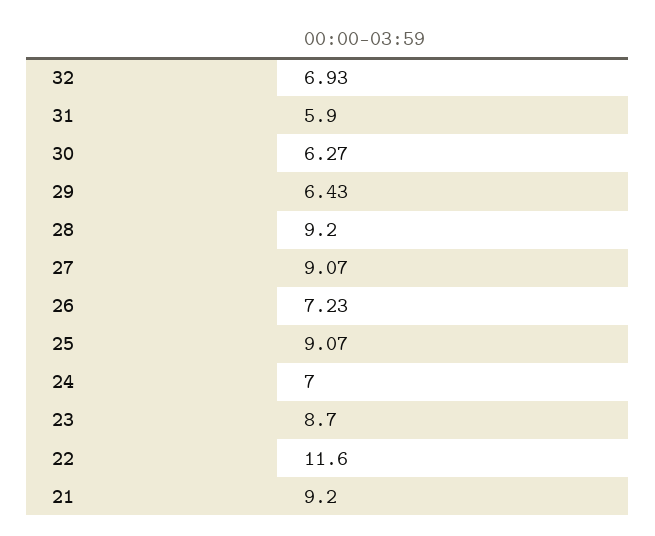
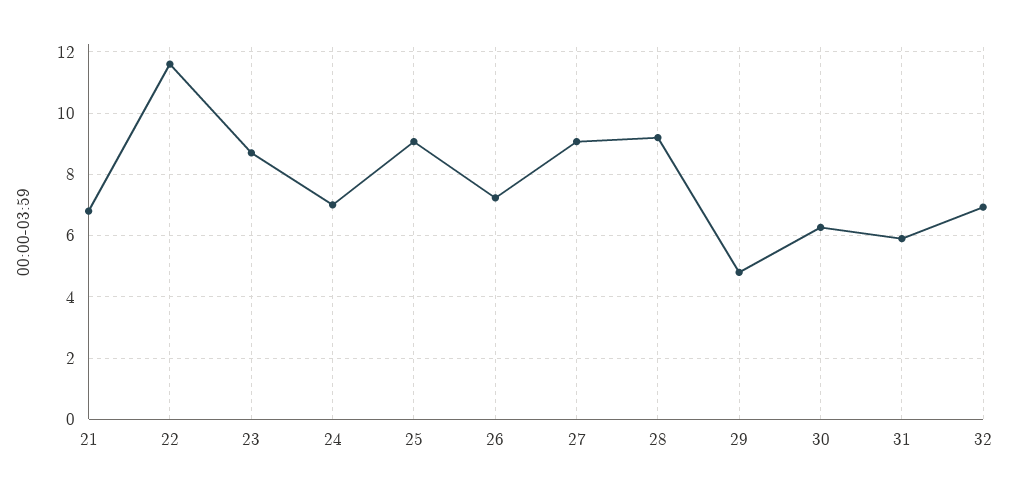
29: 6.43 -> 4.8
21: 9.2 -> 6.8

